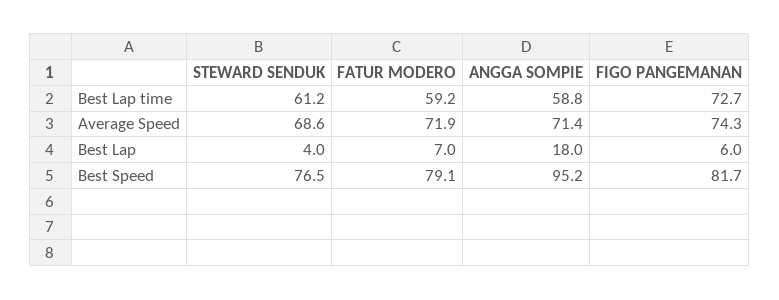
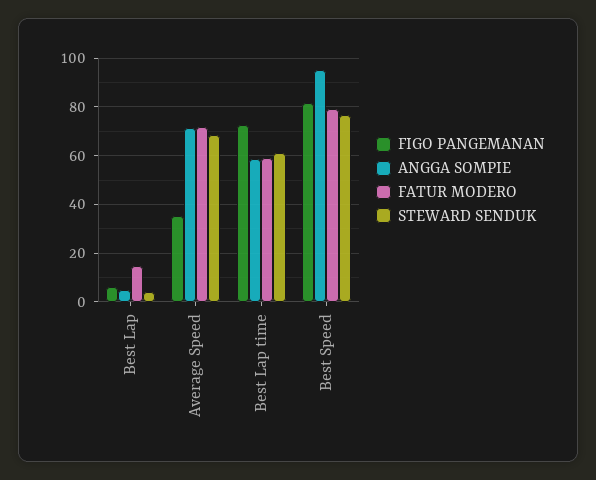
FIGO PANGEMANAN, Average Speed: 74.3 -> 35
FATUR MODERO, Best Lap: 7 -> 15
ANGGA SOMPIE, Best Lap: 18 -> 5

